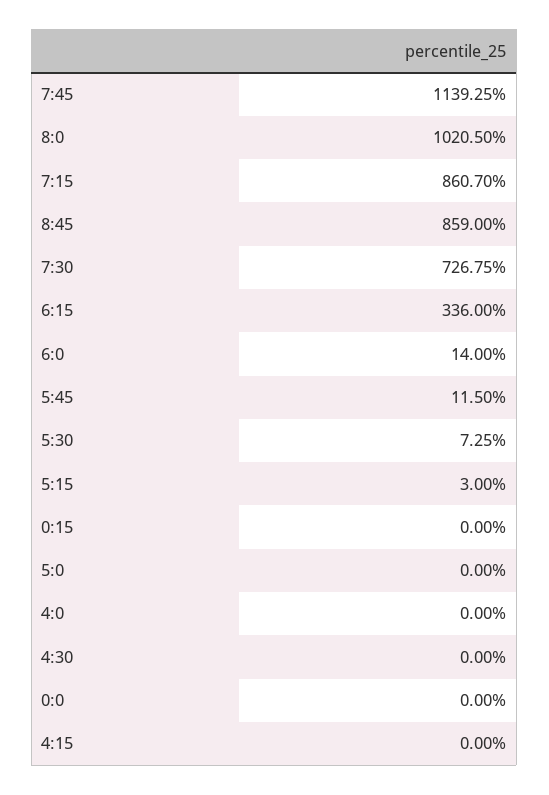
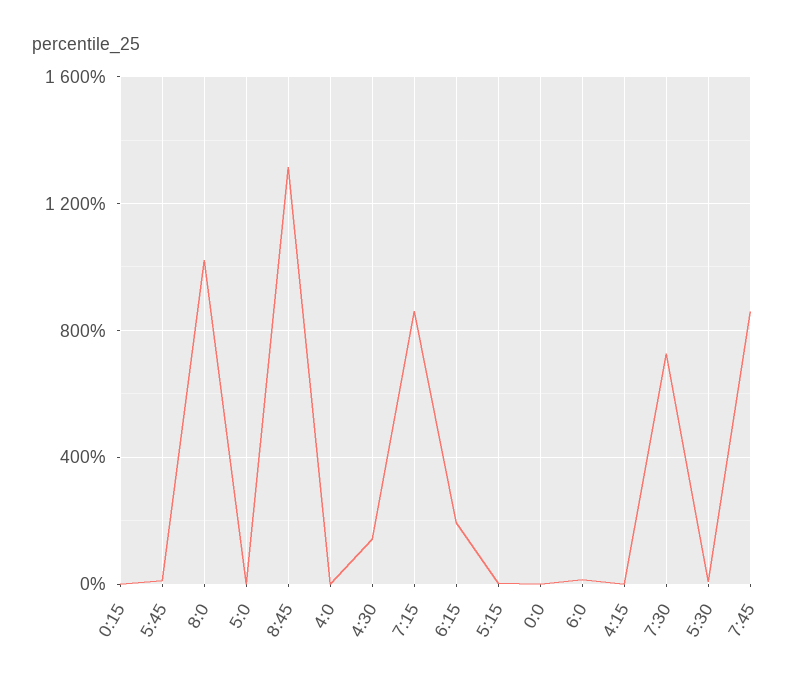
7:45: 1139.25 -> 850
8:45: 859 -> 1300
6:15: 336 -> 200
4:30: 0 -> 150

